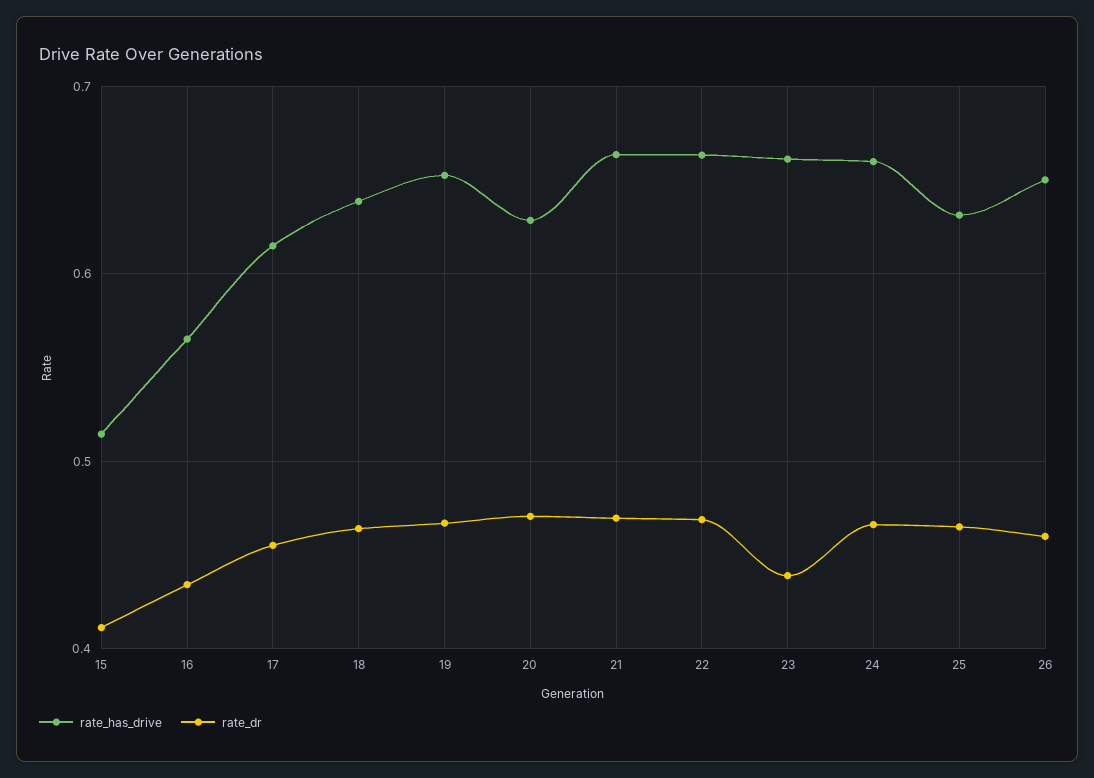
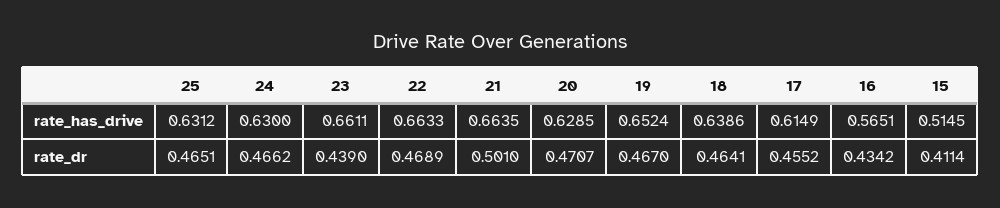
rate_dr, 21: 0.47 -> 0.501
rate_has_drive, 24: 0.66 -> 0.63
rate_has_drive, 26: 0.65 -> none
rate_dr, 26: 0.46 -> none

